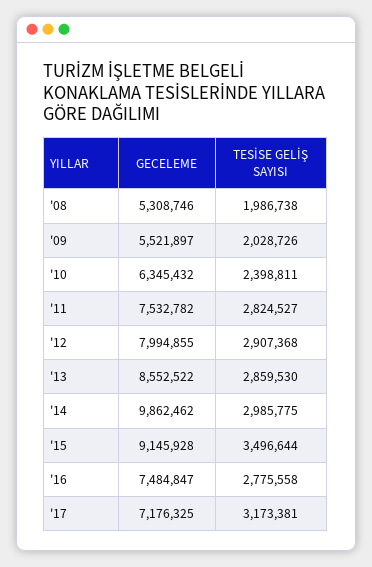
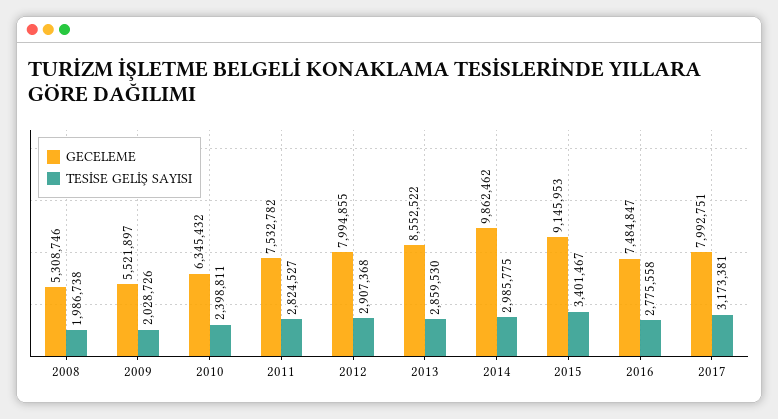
GECELEME, '15: 9145928 -> 9145953
TESİSE GELİŞ SAYISI, '15: 3496644 -> 3401467
GECELEME, '17: 7176325 -> 7992751

